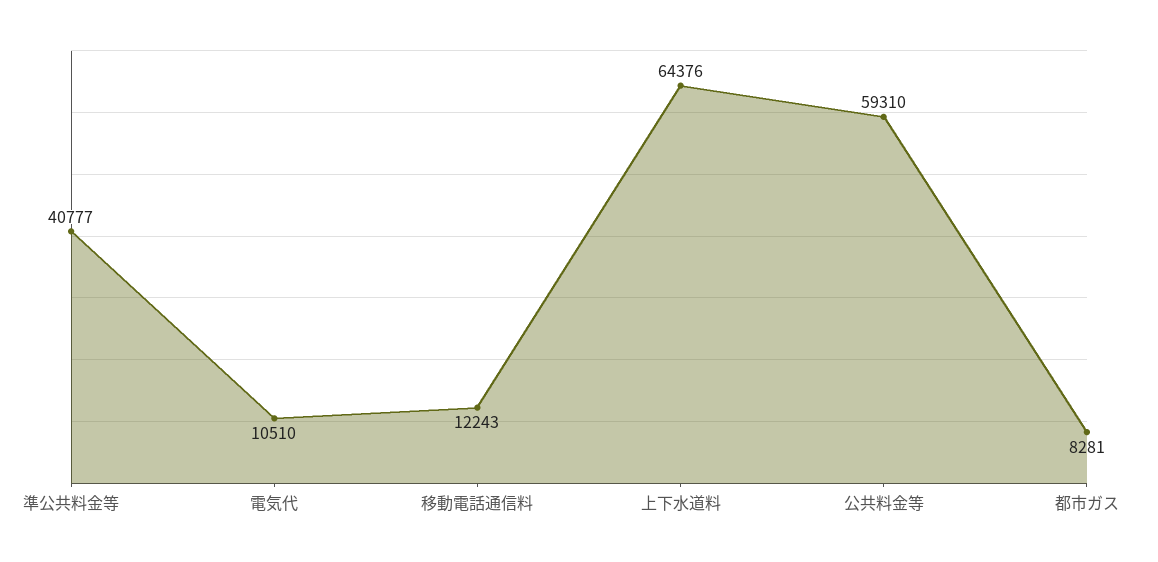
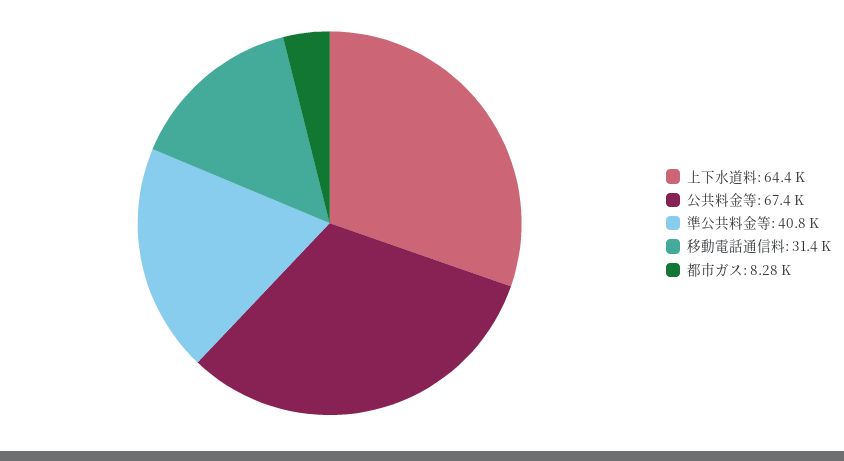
電気代: 10510 -> none
移動電話通信料: 12243 -> 31400
公共料金等: 59310 -> 67400

